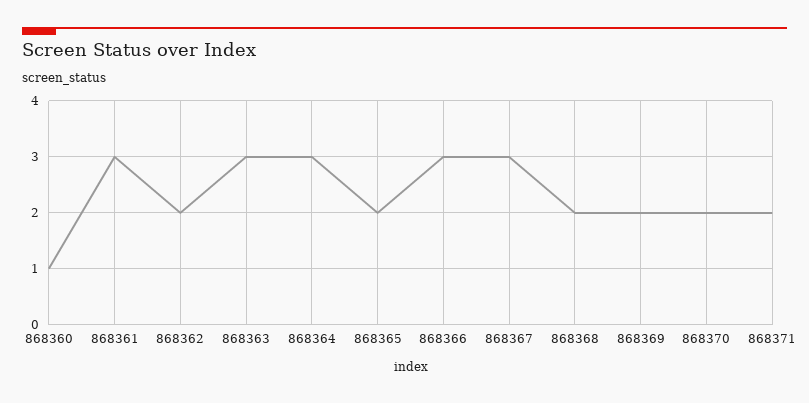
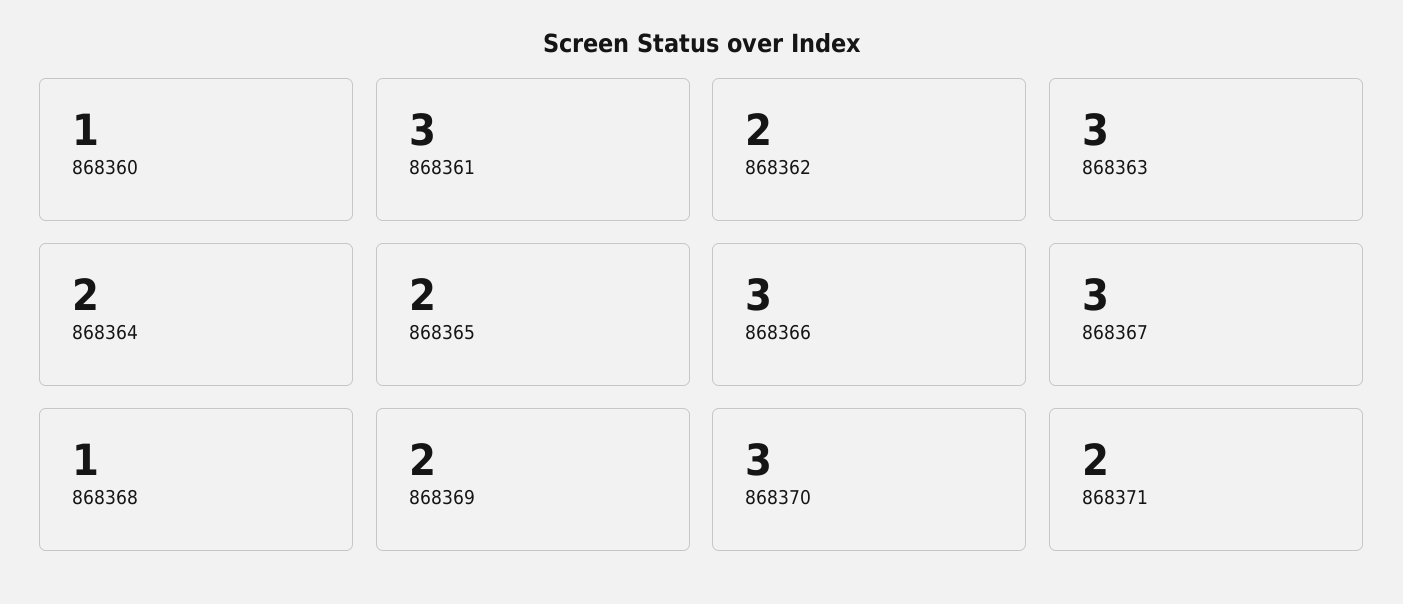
868364: 3 -> 2
868368: 2 -> 1
868370: 2 -> 3

